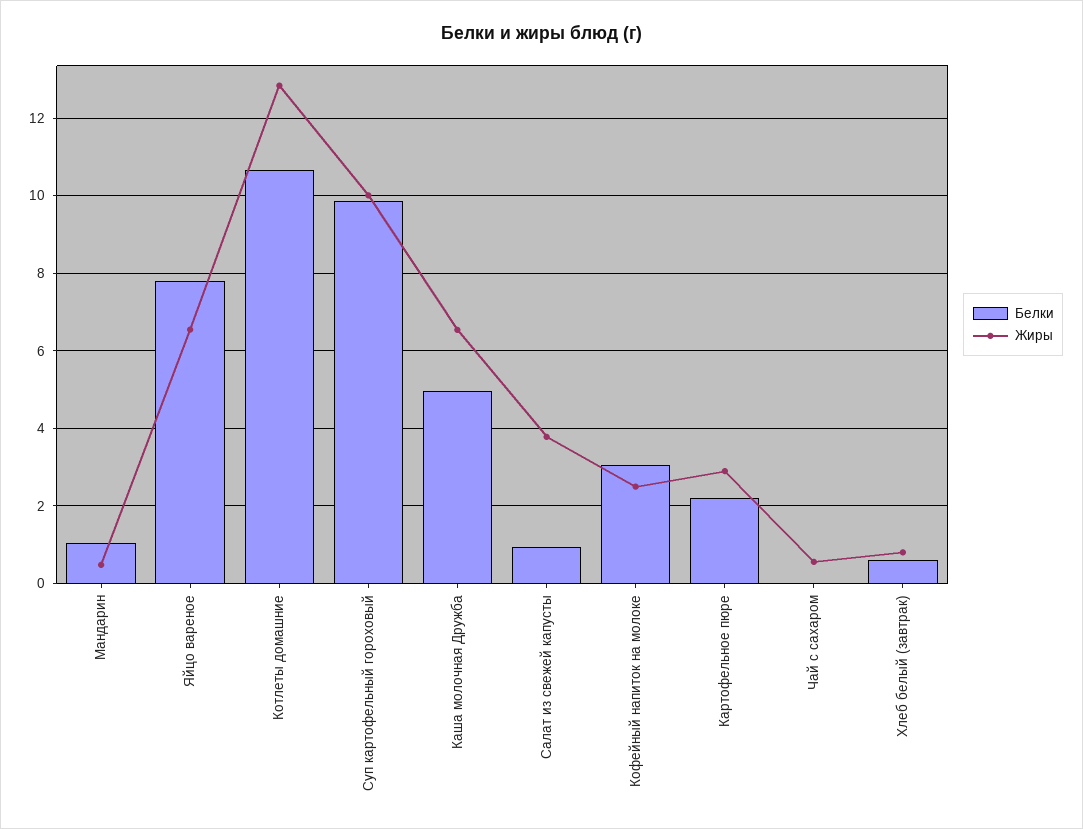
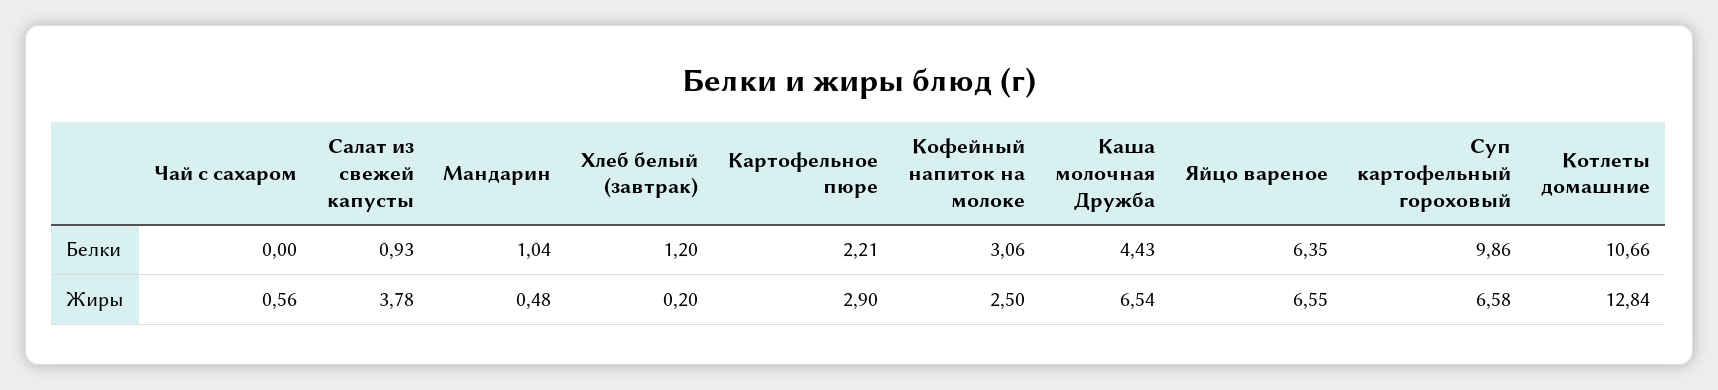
Белки, Яйцо вареное: 7.8 -> 6.35
Жиры, Суп картофельный гороховый: 10 -> 6.58
Белки, Каша молочная Дружба: 5 -> 4.43
Белки, Хлеб белый (завтрак): 0.6 -> 1.2
Жиры, Хлеб белый (завтрак): 0.8 -> 0.2

